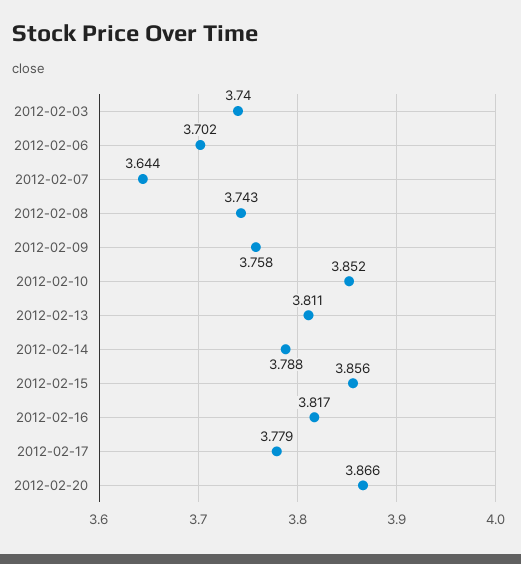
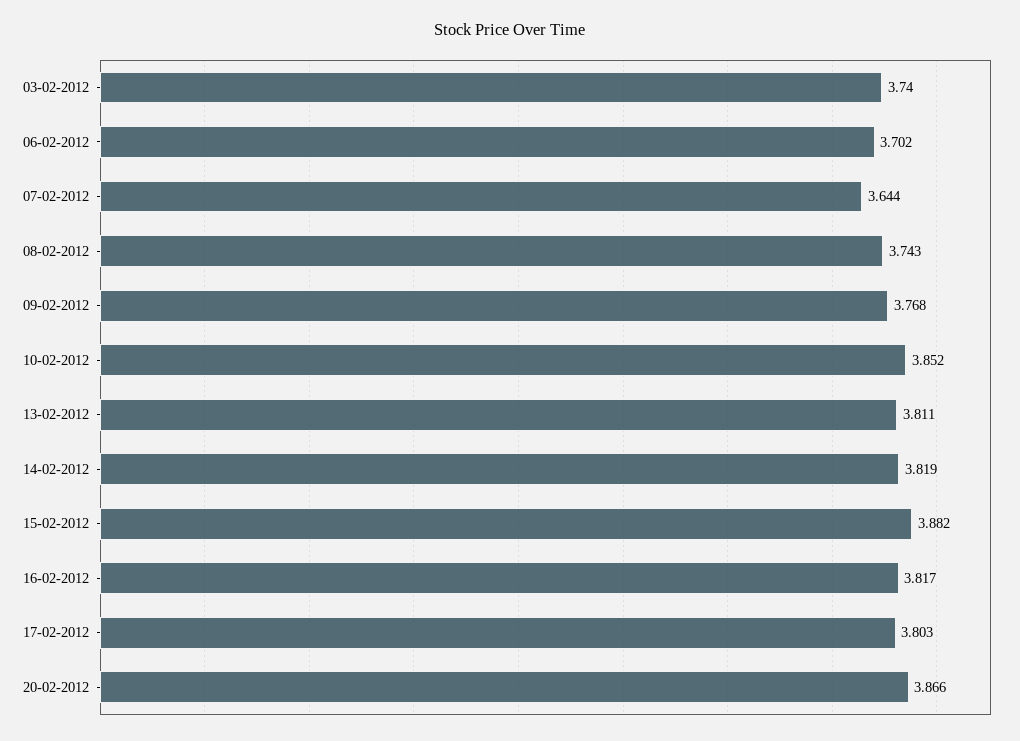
2012-02-09: 3.758 -> 3.768
2012-02-14: 3.788 -> 3.819
2012-02-15: 3.856 -> 3.882
2012-02-17: 3.779 -> 3.803

